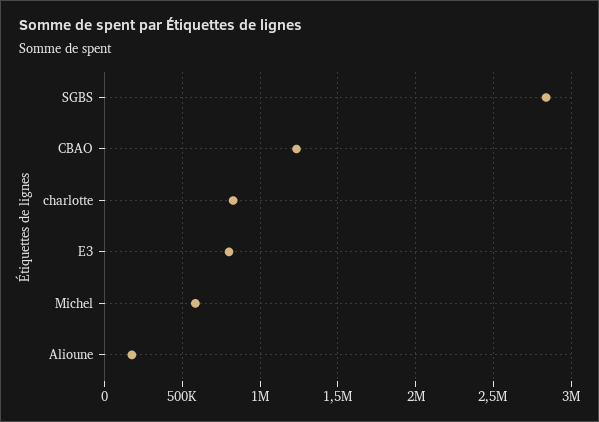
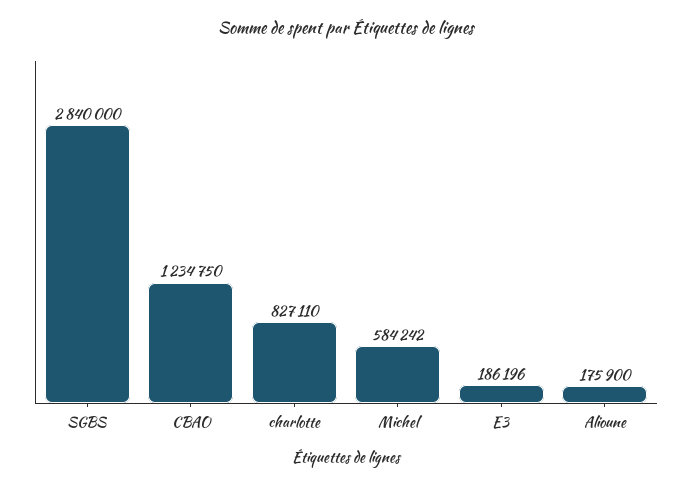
E3: 800000 -> 186196

